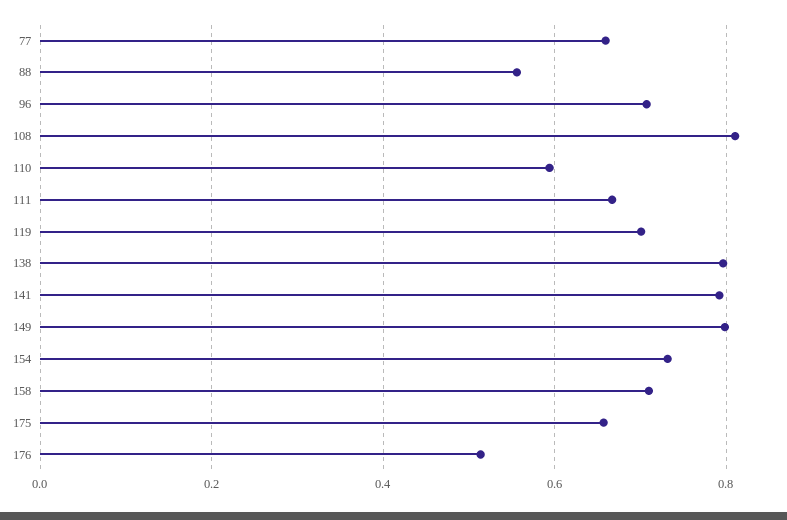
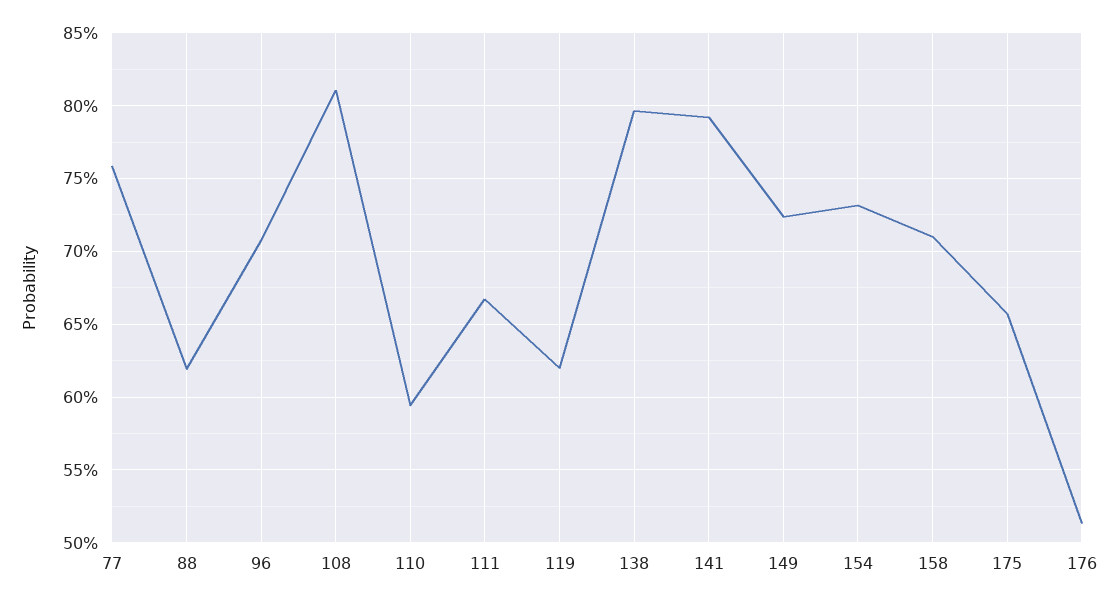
77: 0.66 -> 0.76
88: 0.56 -> 0.62
119: 0.7 -> 0.62
149: 0.8 -> 0.725

